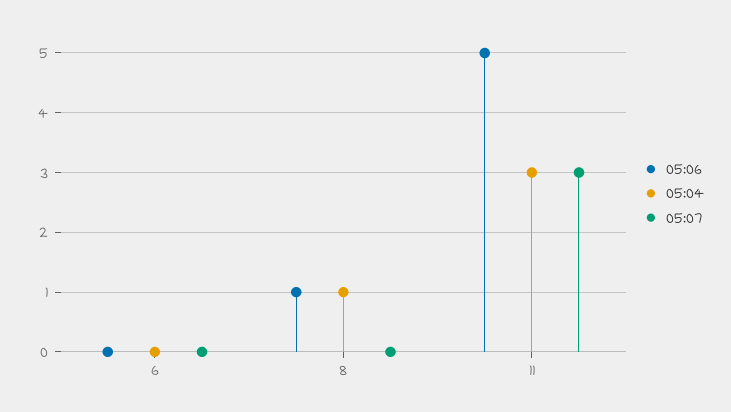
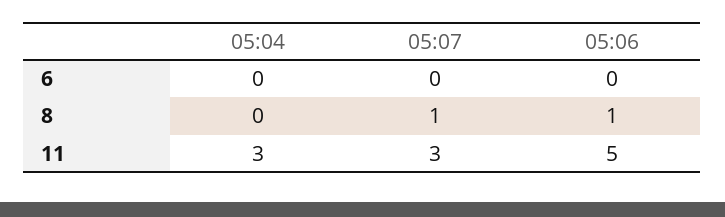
05:04, 8: 1 -> 0
05:07, 8: 0 -> 1

